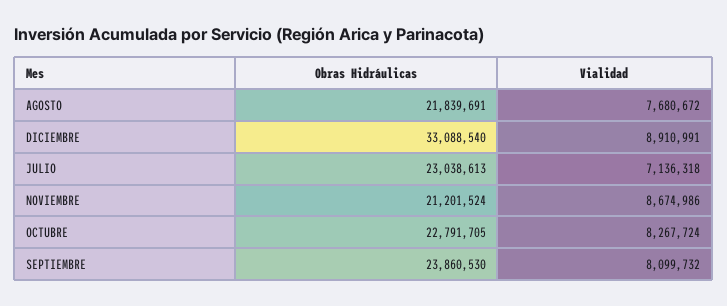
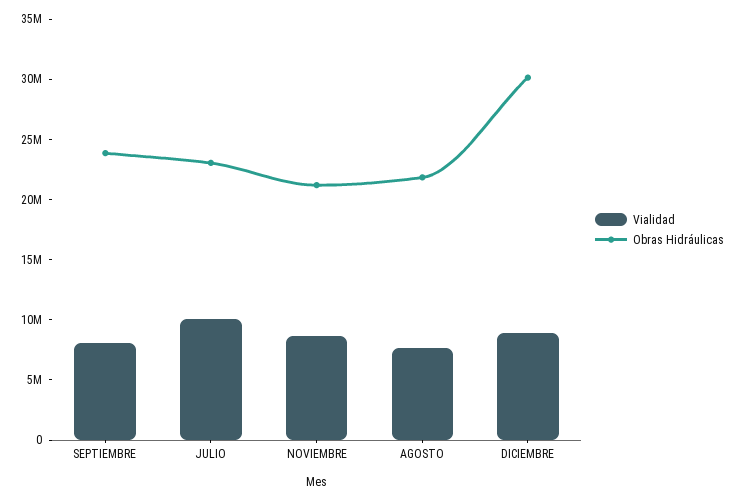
Obras Hidráulicas, DICIEMBRE: 33088540 -> 30000000
Vialidad, JULIO: 7136318 -> 10000000
Obras Hidráulicas, OCTUBRE: 22791705 -> none
Vialidad, OCTUBRE: 8267724 -> none

